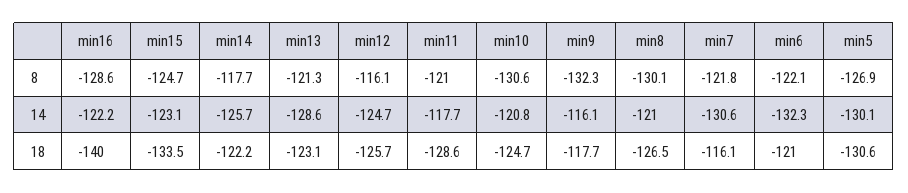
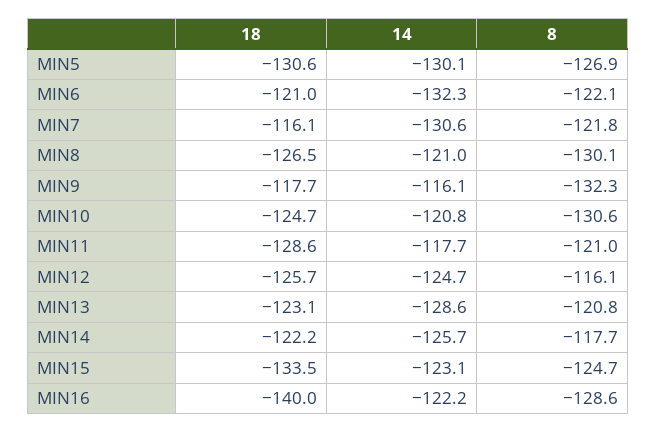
min13, 8: -121.3 -> -120.8

